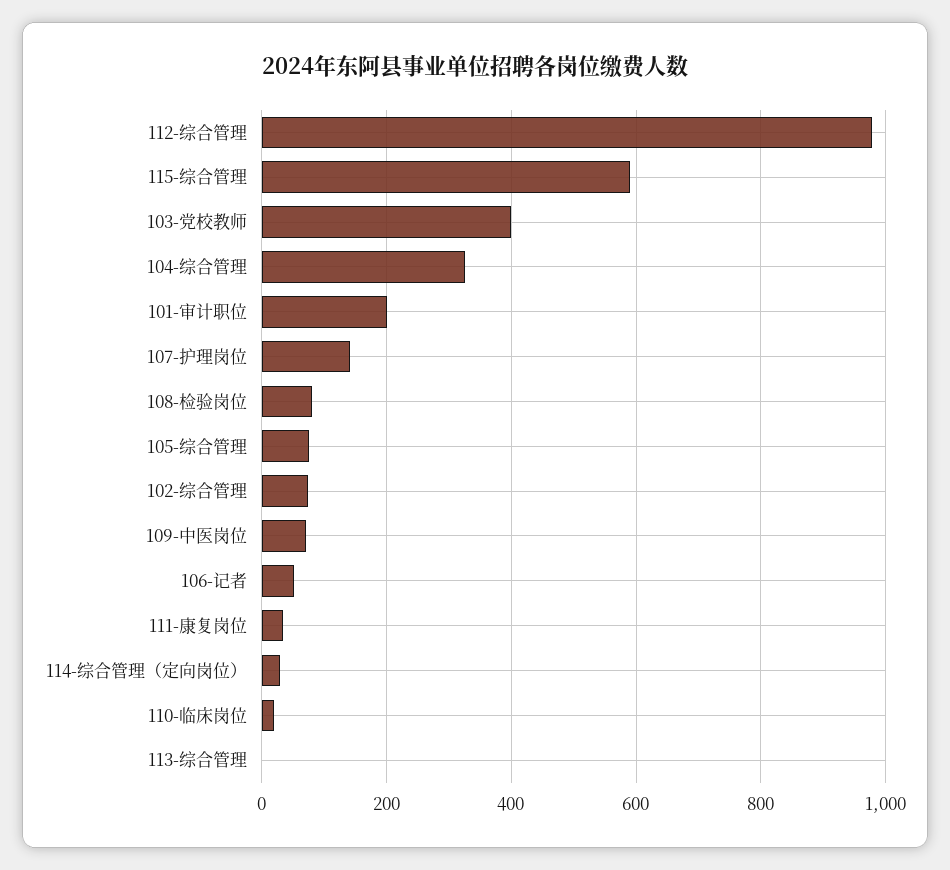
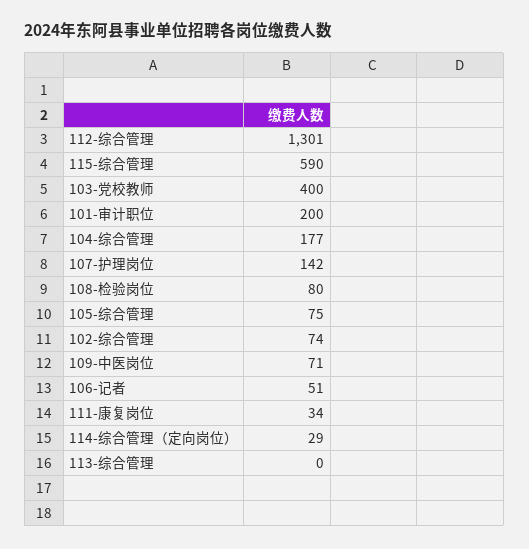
112-综合管理: 980 -> 1301
104-综合管理: 320 -> 177
110-临床岗位: 20 -> none

